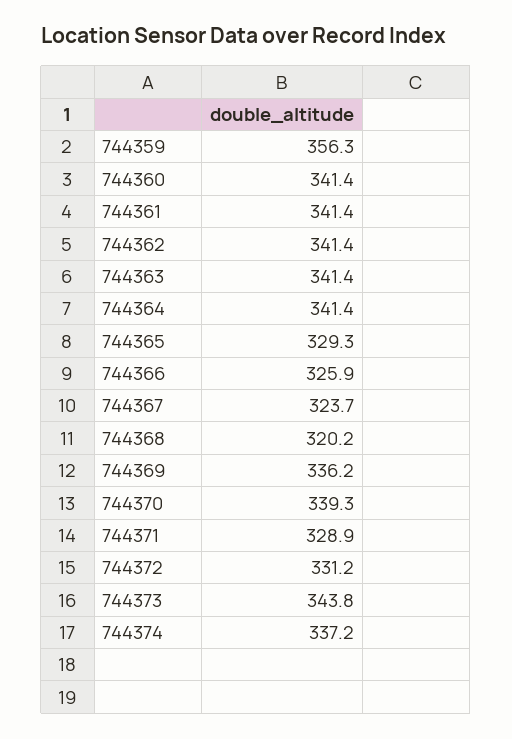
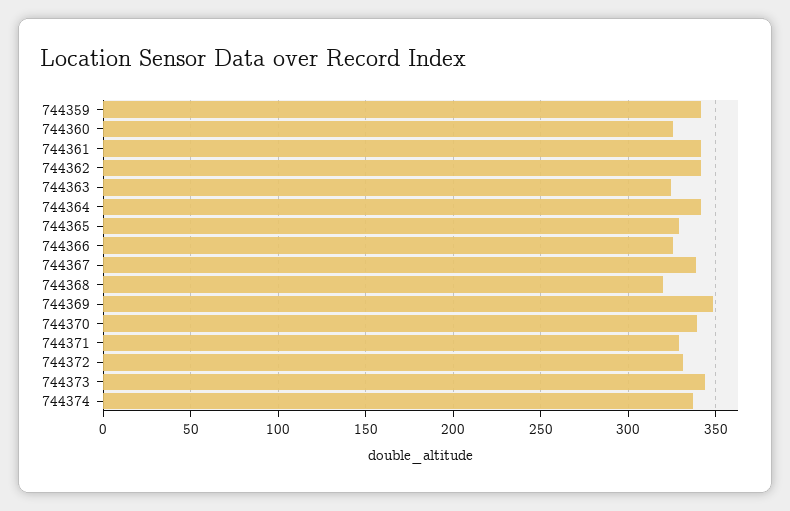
744359: 356.3 -> 340
744360: 341.4 -> 325
744363: 341.4 -> 325
744367: 323.7 -> 340
744369: 336.2 -> 350

